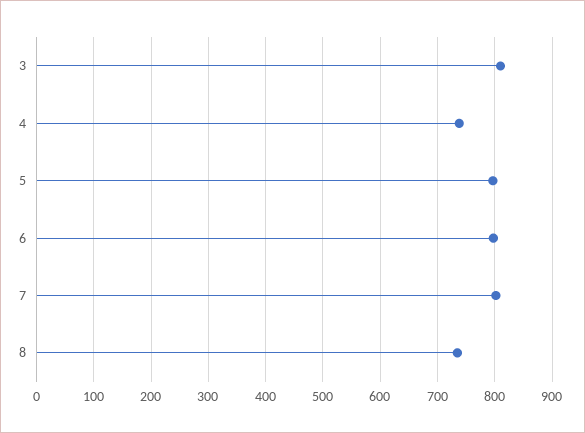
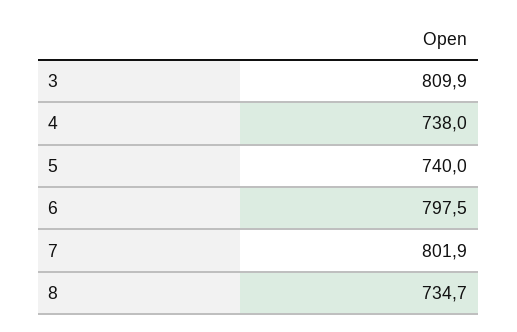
5: 800 -> 740

